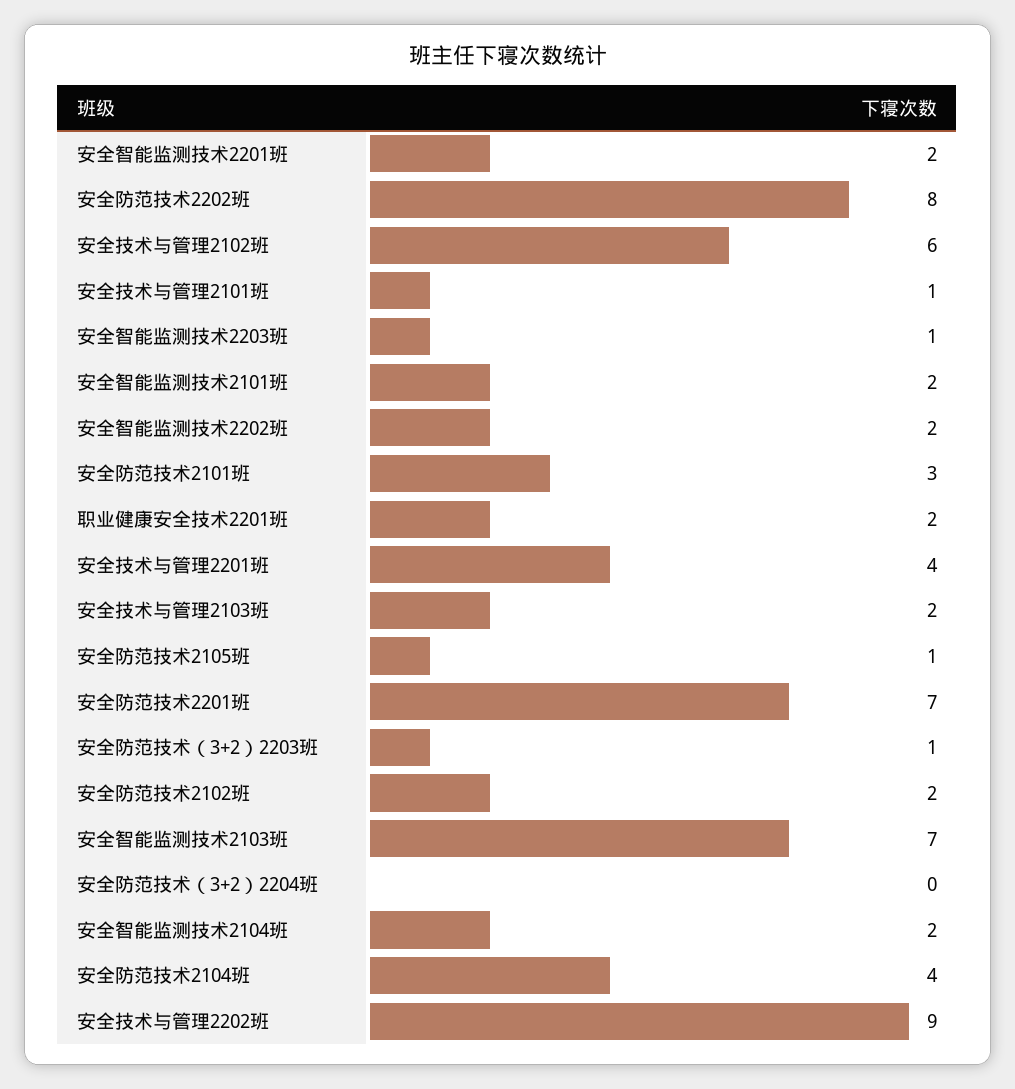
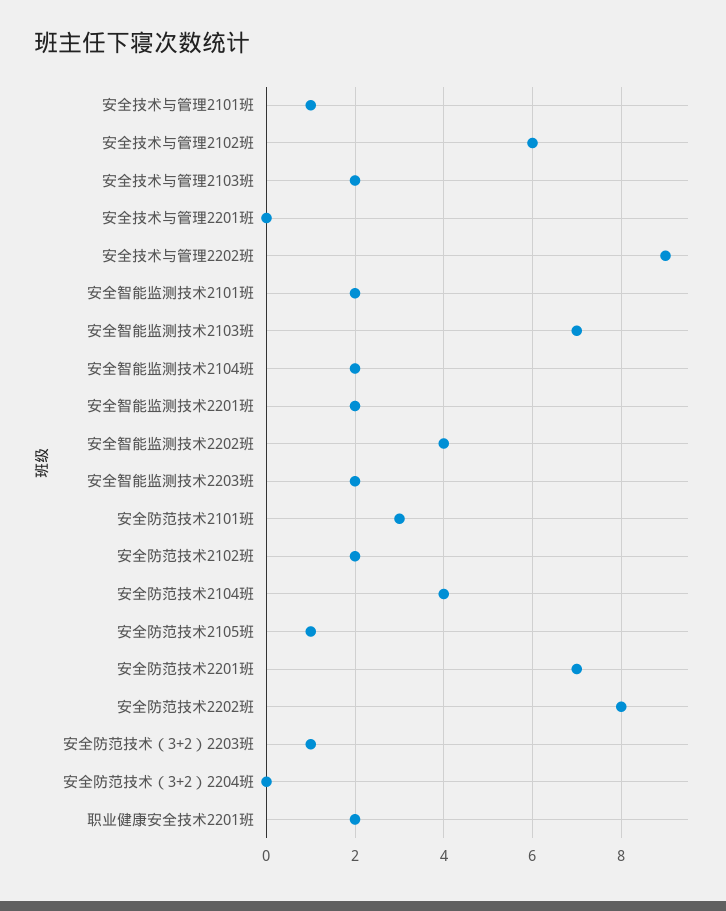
安全智能监测技术2203班: 1 -> 2
安全智能监测技术2202班: 2 -> 4
安全技术与管理2201班: 4 -> 0

